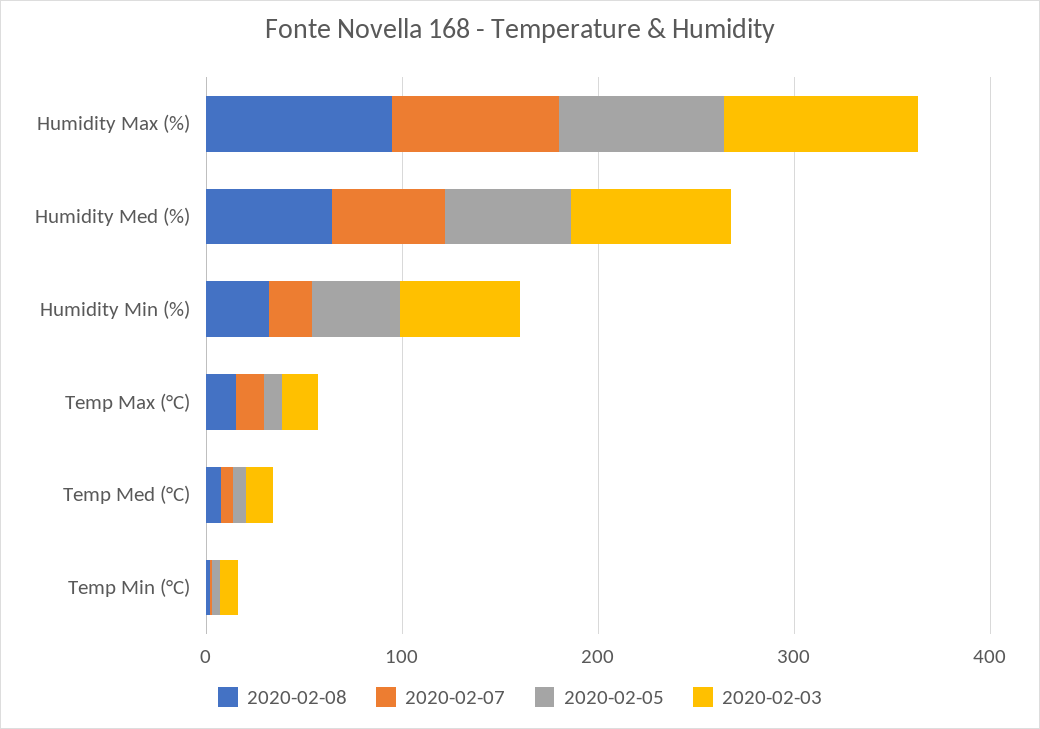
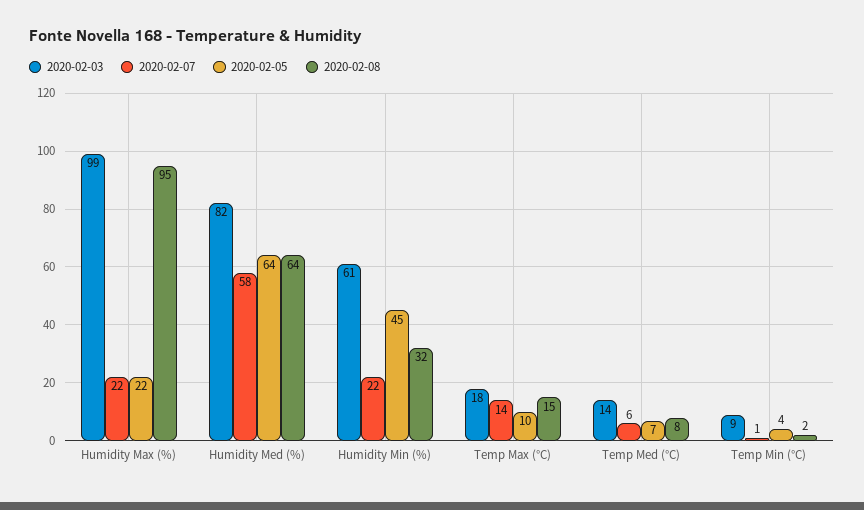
2020-02-07, Humidity Max (%): 80 -> 22
2020-02-05, Humidity Max (%): 80 -> 22

